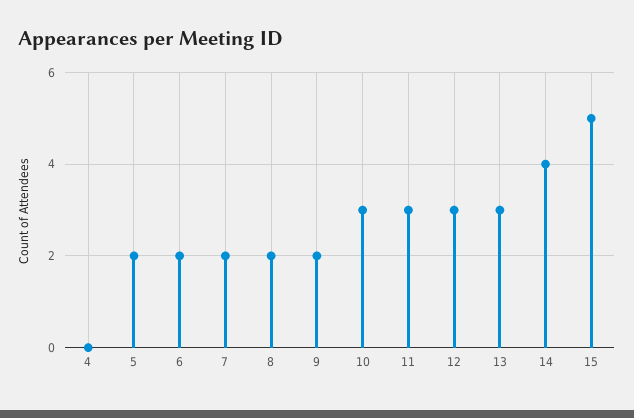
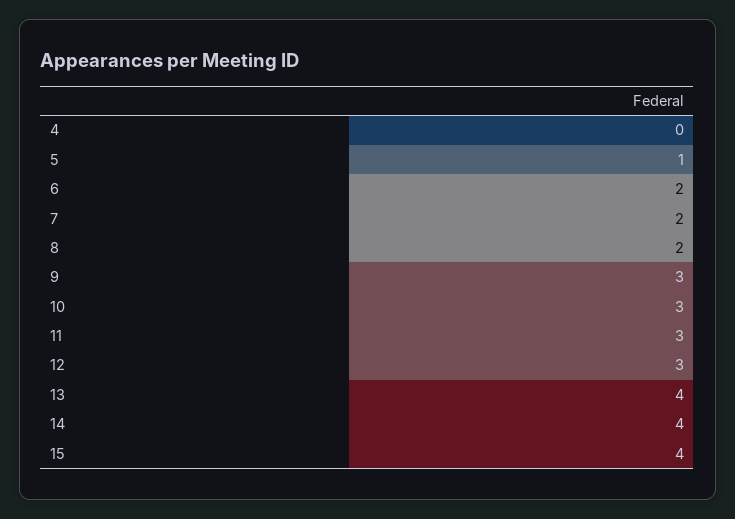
5: 2 -> 1
9: 2 -> 3
13: 3 -> 4
15: 5 -> 4

